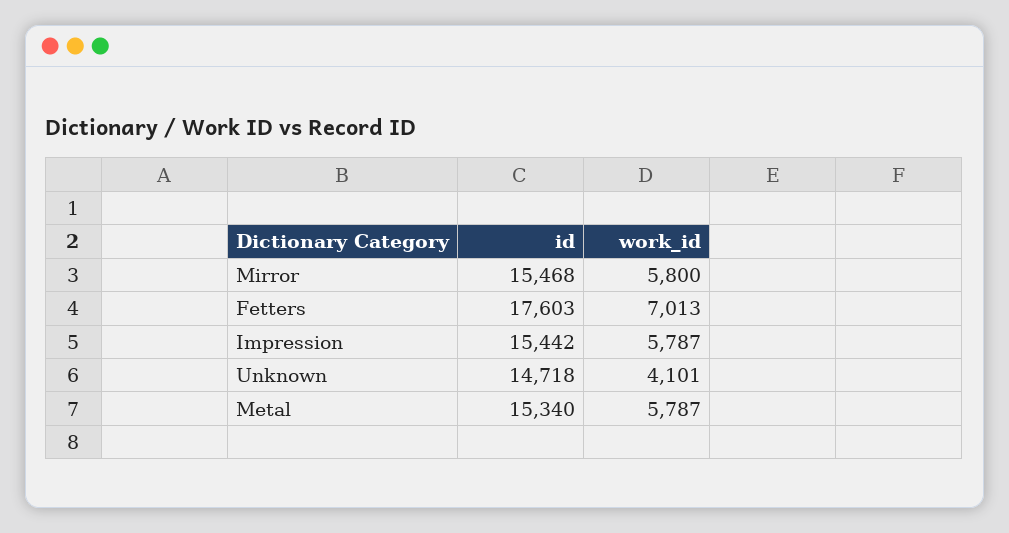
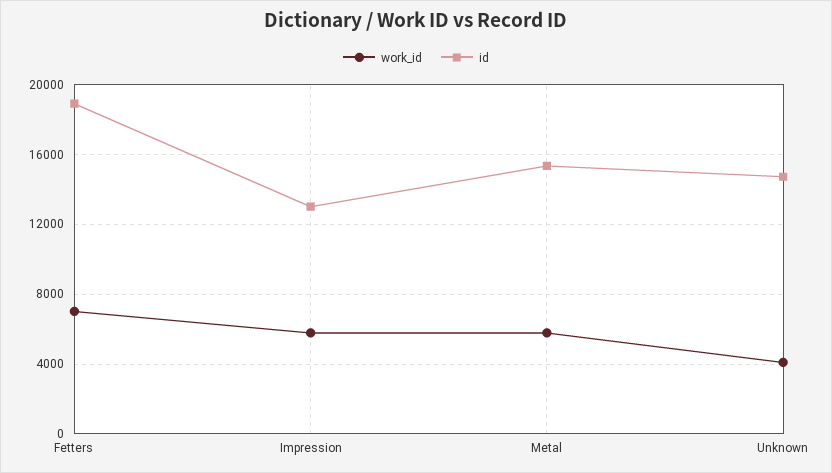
id, Mirror: 15468 -> none
work_id, Mirror: 5800 -> none
id, Fetters: 17603 -> 19000
id, Impression: 15442 -> 13000

